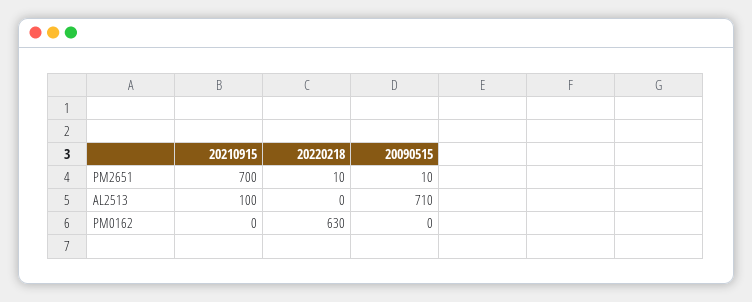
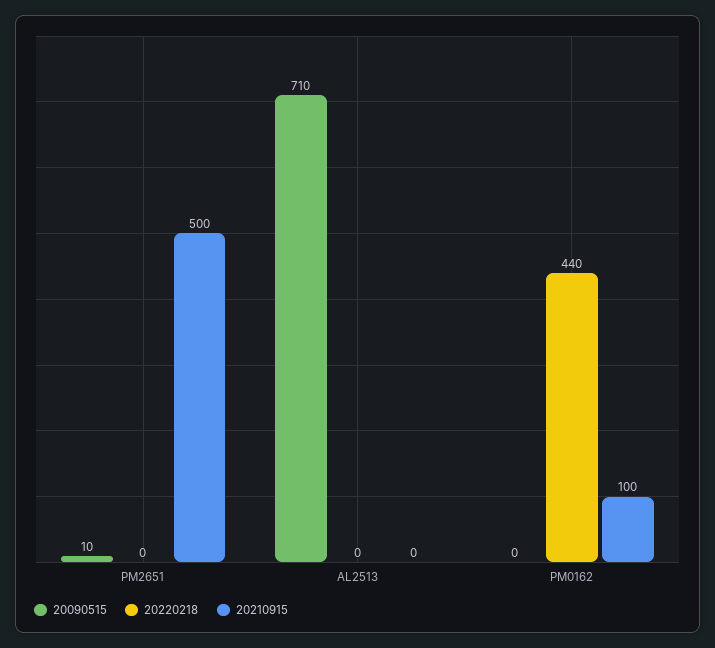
20210915, PM2651: 700 -> 500
20220218, PM2651: 10 -> 0
20210915, AL2513: 100 -> 0
20210915, PM0162: 0 -> 100
20220218, PM0162: 630 -> 440

